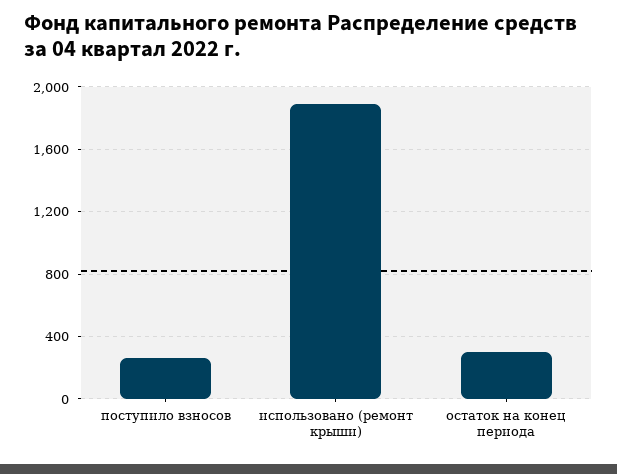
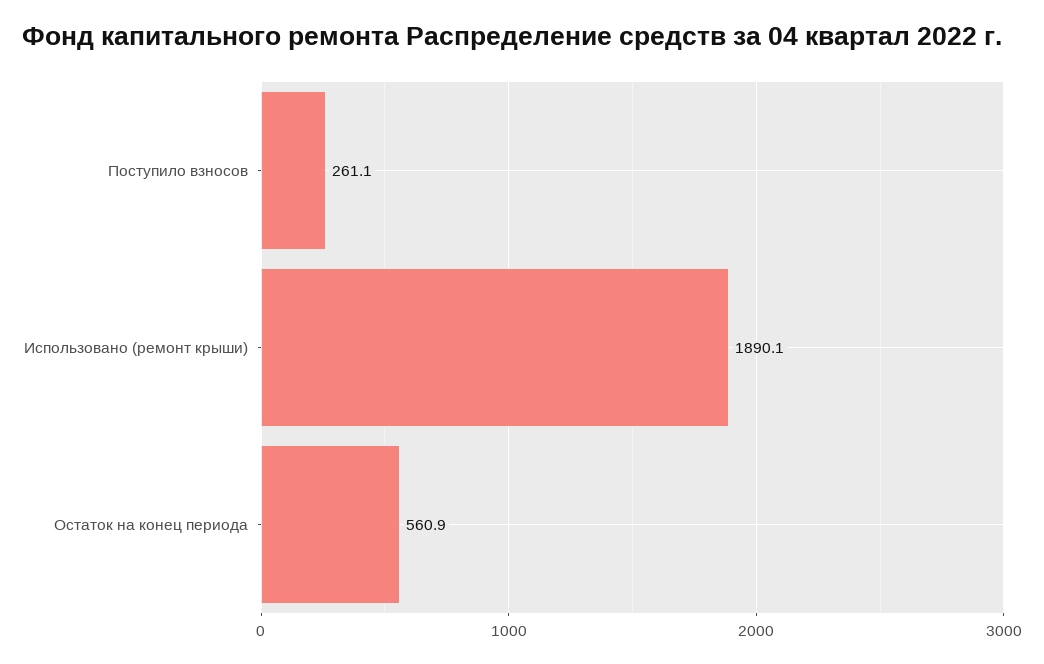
остаток на конец периода: 300 -> 560.9

